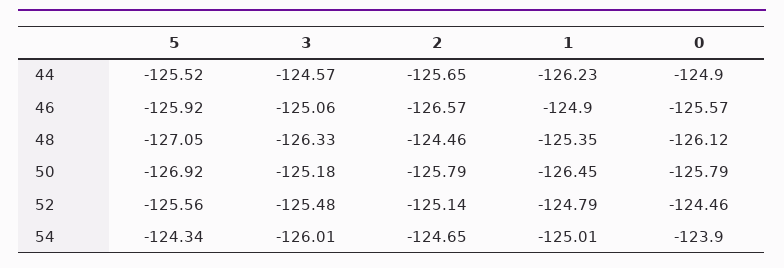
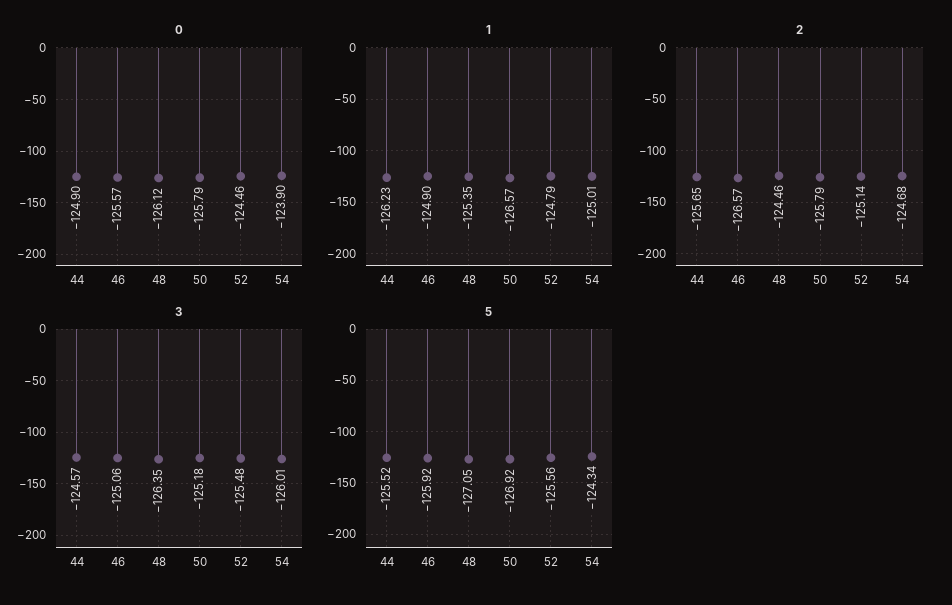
3, 48: -126.33 -> -126.35
1, 50: -126.45 -> -126.57
2, 54: -124.65 -> -124.68

